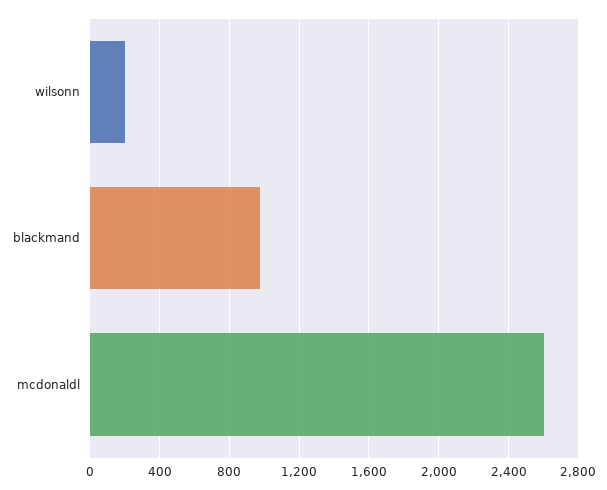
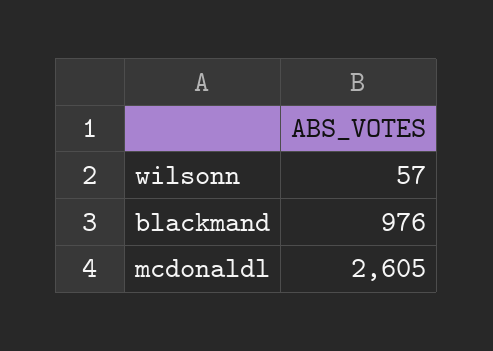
wilsonn: 200 -> 57

